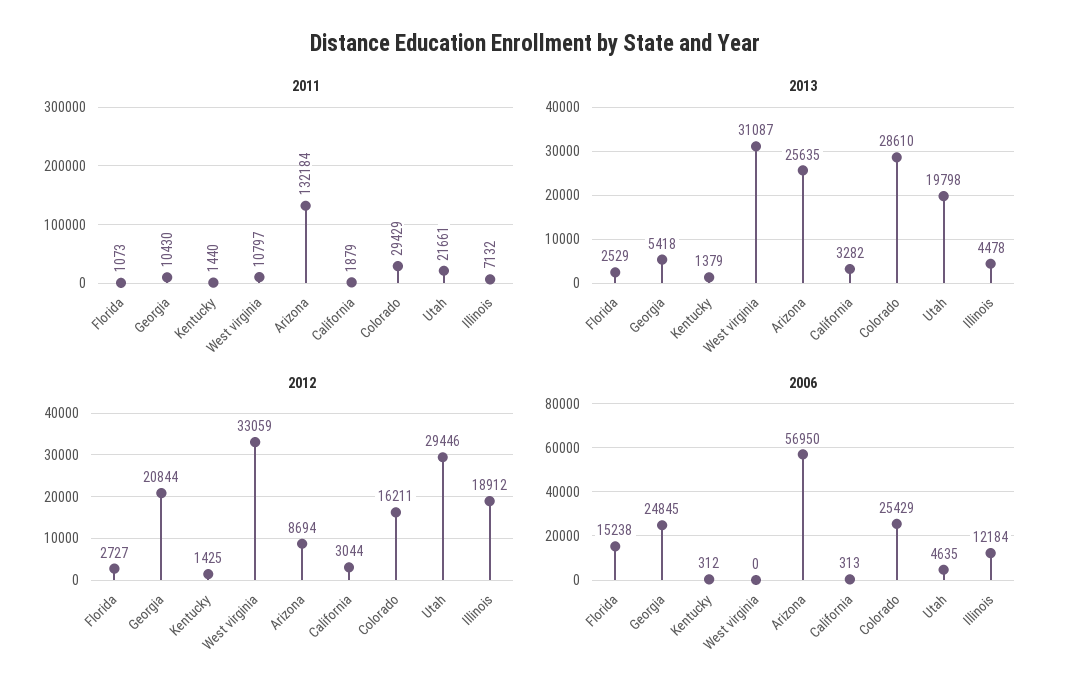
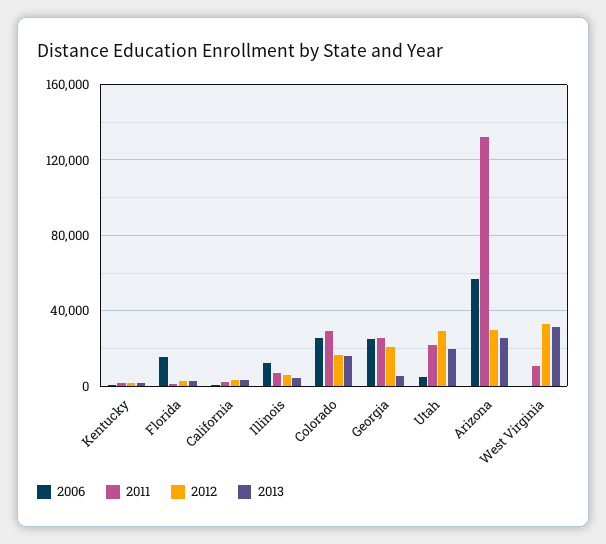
2011, Georgia: 10430 -> 25000
2013, Colorado: 28610 -> 15000
2012, Arizona: 8694 -> 30000
2012, Illinois: 18912 -> 5000

